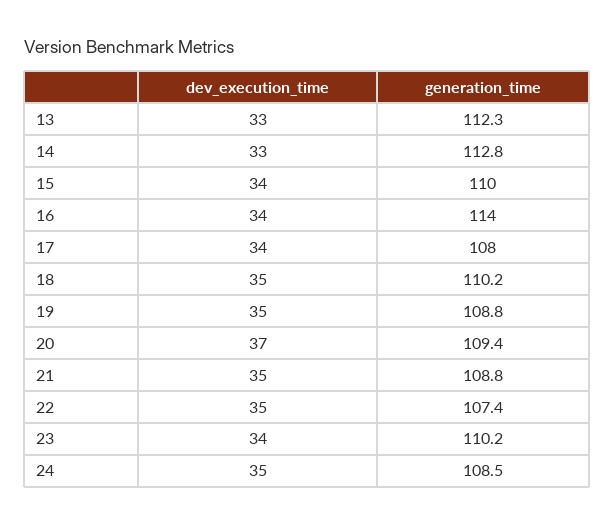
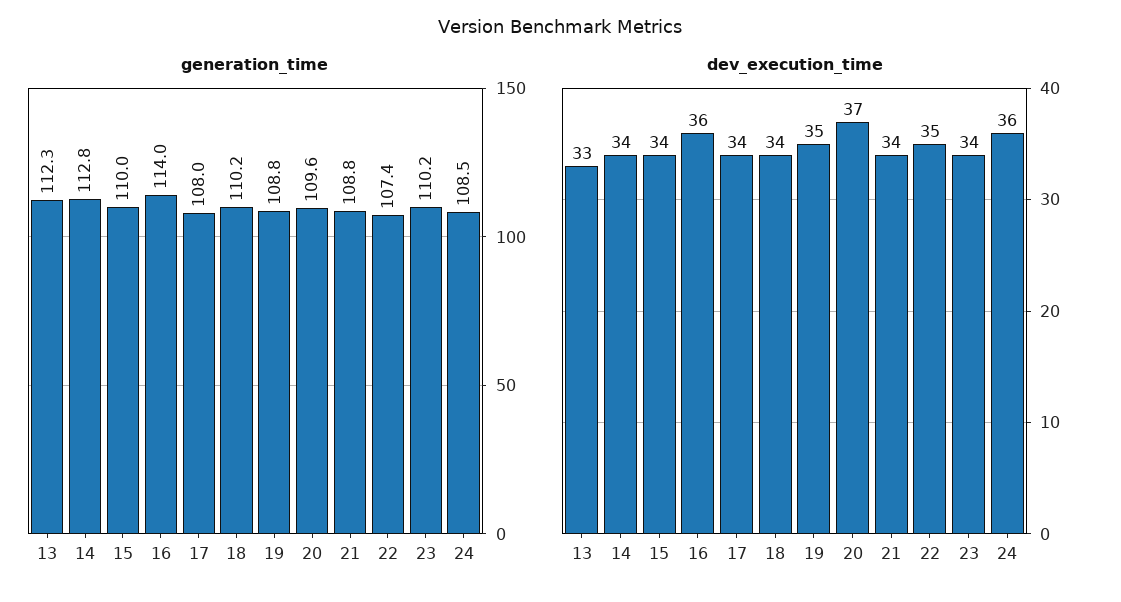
dev_execution_time, 14: 33 -> 34
dev_execution_time, 16: 34 -> 36
dev_execution_time, 18: 35 -> 34
generation_time, 20: 109.4 -> 109.6
dev_execution_time, 21: 35 -> 34
dev_execution_time, 24: 35 -> 36

